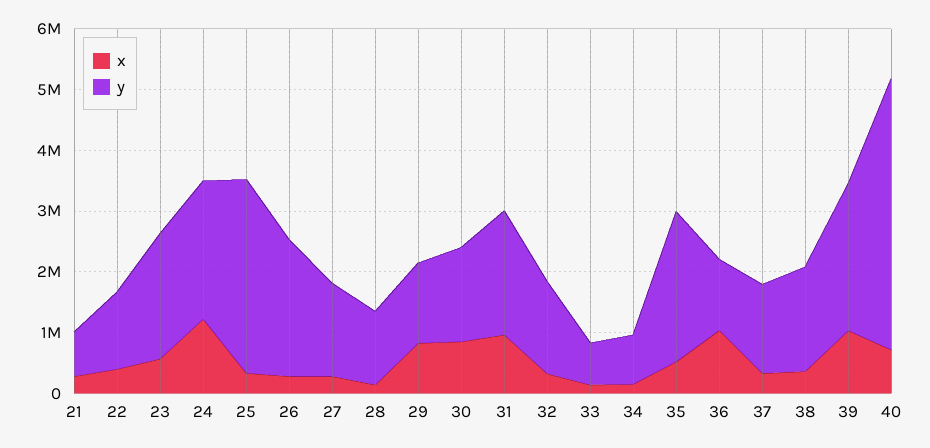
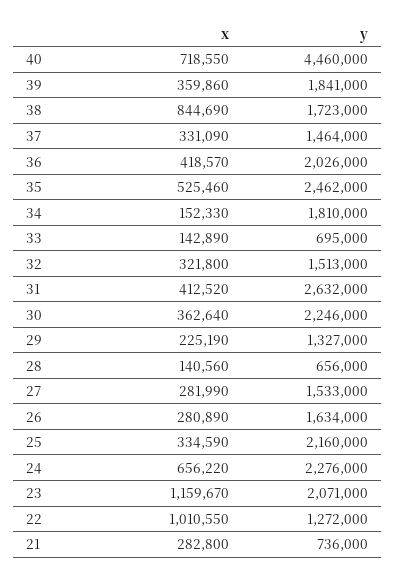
x, 22: 400000 -> 1010550
x, 23: 600000 -> 1159670
x, 24: 1200000 -> 656220
y, 25: 3200000 -> 2160000
y, 26: 2200000 -> 1634000
y, 28: 1200000 -> 656000
x, 29: 800000 -> 225190
x, 30: 800000 -> 362640
y, 30: 1600000 -> 2246000
x, 31: 1000000 -> 412520
y, 31: 2000000 -> 2632000
y, 34: 800000 -> 1810000
x, 36: 1000000 -> 418570
y, 36: 1200000 -> 2026000
x, 38: 400000 -> 844690
x, 39: 1000000 -> 359860
y, 39: 2400000 -> 1841000

